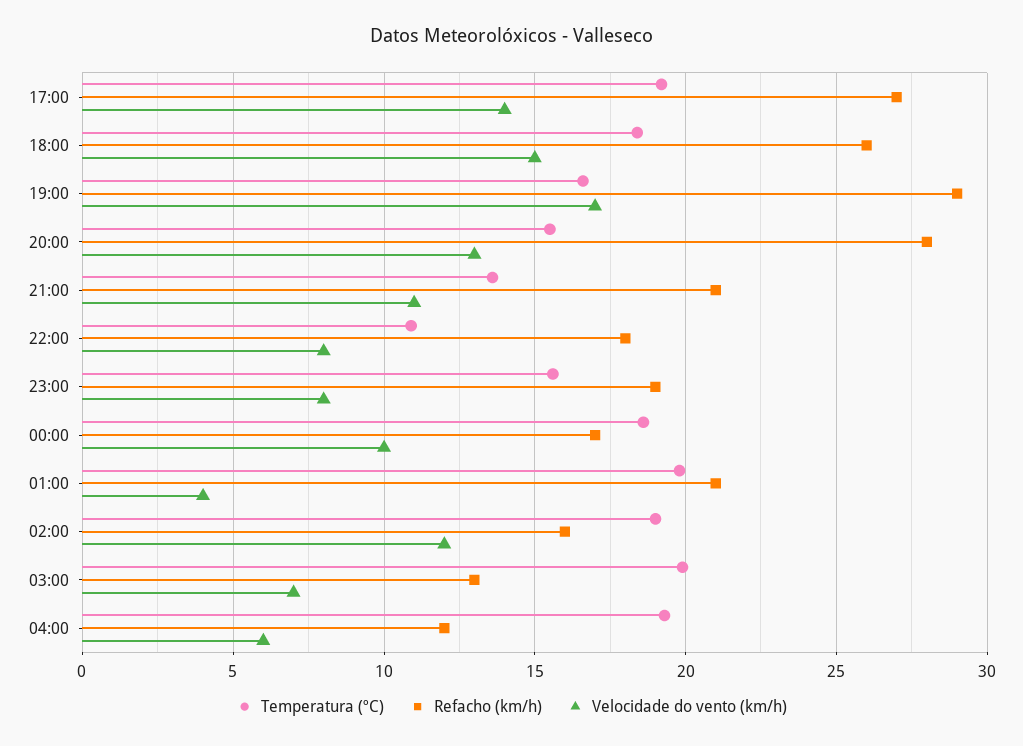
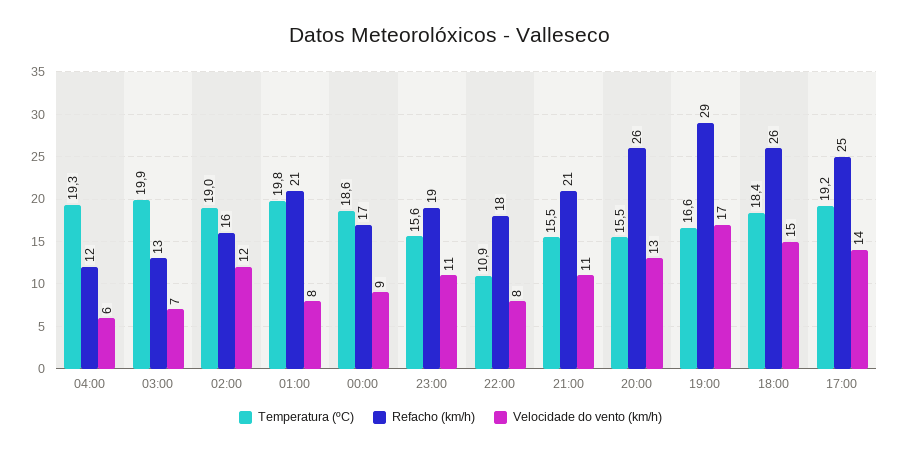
Refacho (km/h), 17:00: 27 -> 25
Refacho (km/h), 20:00: 28 -> 26
Temperatura (ºC), 21:00: 13.5 -> 15.5
Velocidade do vento (km/h), 23:00: 8 -> 11
Velocidade do vento (km/h), 00:00: 10 -> 9
Velocidade do vento (km/h), 01:00: 4 -> 8

